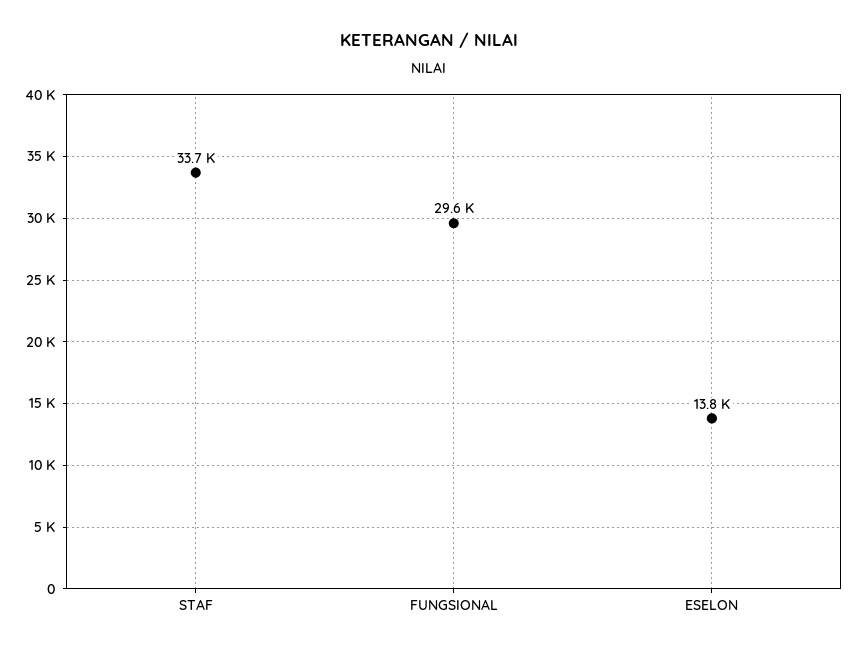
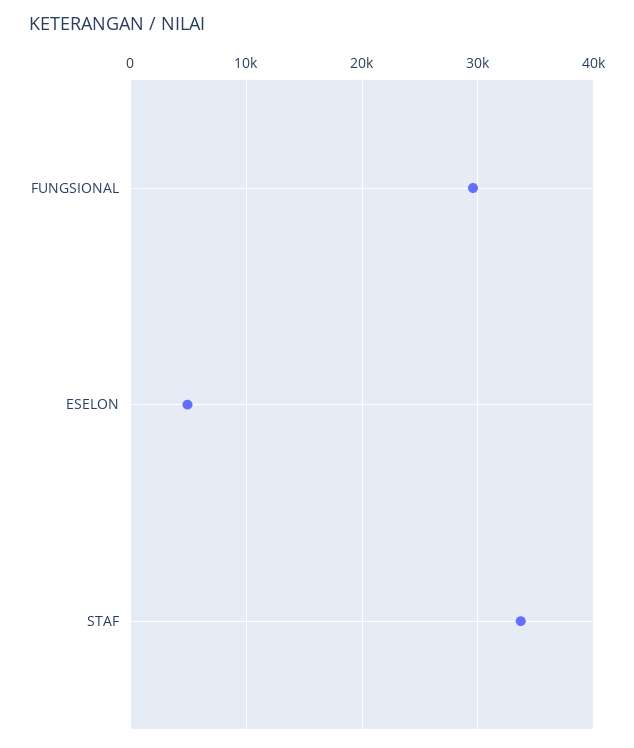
ESELON: 13800 -> 5000

